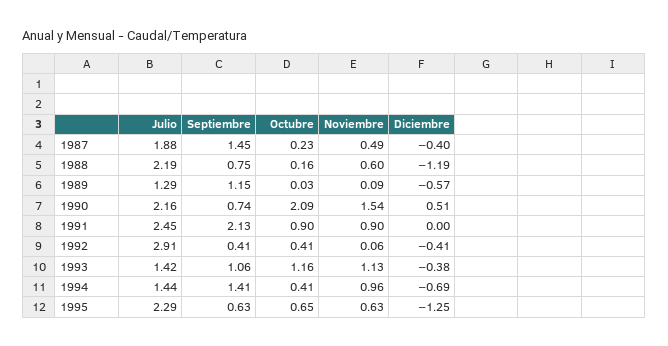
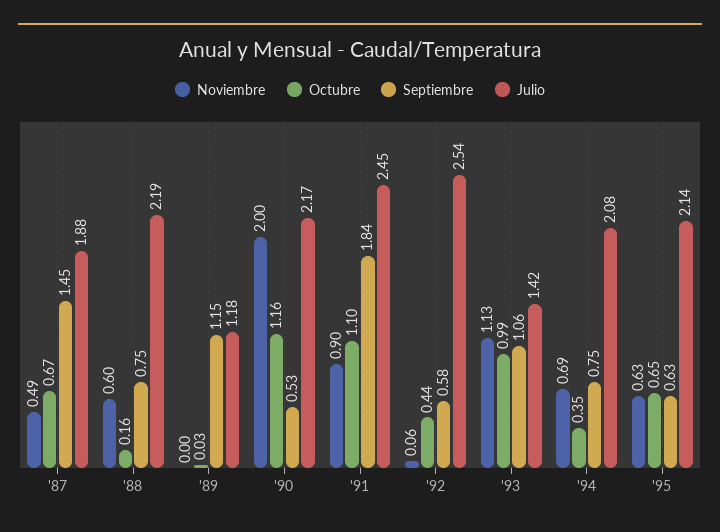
Octubre, 1987: 0.23 -> 0.67
Diciembre, 1987: -0.4 -> none
Diciembre, 1988: -1.19 -> none
Julio, 1989: 1.29 -> 1.18
Noviembre, 1989: 0.09 -> 0
Diciembre, 1989: -0.57 -> none
Julio, 1990: 2.16 -> 2.17
Septiembre, 1990: 0.74 -> 0.53
Octubre, 1990: 2.09 -> 1.16
Noviembre, 1990: 1.54 -> 2
Diciembre, 1990: 0.51 -> none
Septiembre, 1991: 2.13 -> 1.84
Octubre, 1991: 0.9 -> 1.1
Diciembre, 1991: 0 -> none
Julio, 1992: 2.91 -> 2.54
Septiembre, 1992: 0.41 -> 0.58
Octubre, 1992: 0.41 -> 0.44
Diciembre, 1992: -0.41 -> none
Octubre, 1993: 1.16 -> 0.99
Diciembre, 1993: -0.38 -> none
Julio, 1994: 1.44 -> 2.08
Septiembre, 1994: 1.41 -> 0.75
Octubre, 1994: 0.41 -> 0.35
Noviembre, 1994: 0.96 -> 0.69
Diciembre, 1994: -0.69 -> none
Julio, 1995: 2.29 -> 2.14
Diciembre, 1995: -1.25 -> none

